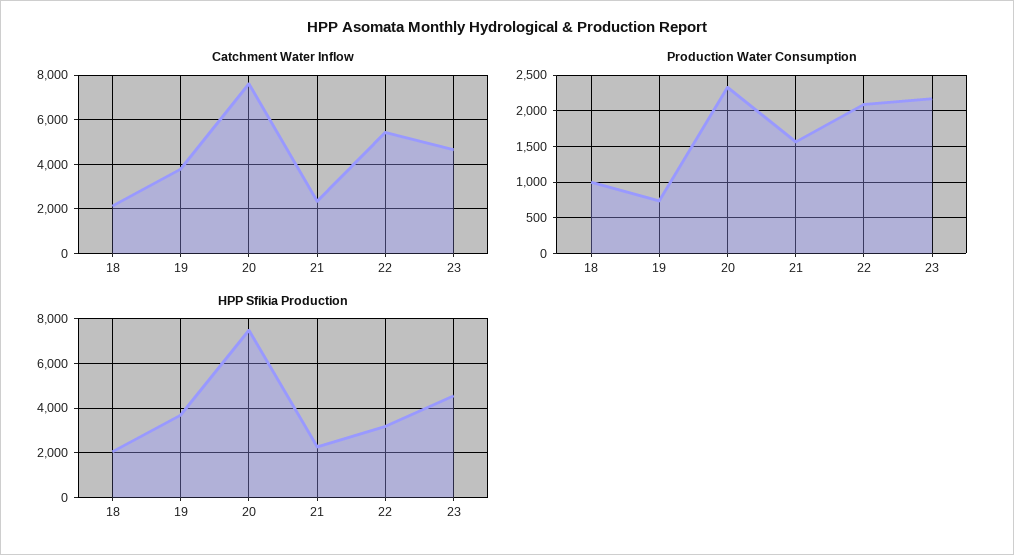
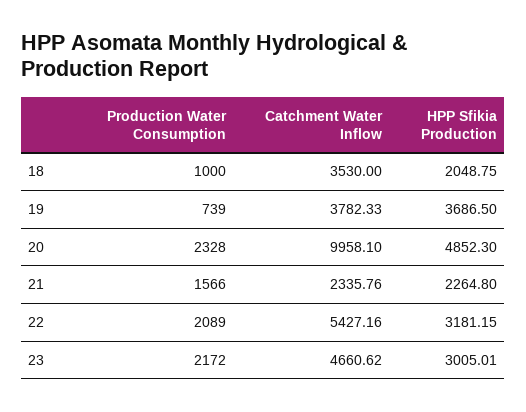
Catchment Water Inflow, 18: 2000 -> 3530
Catchment Water Inflow, 20: 7500 -> 9958.1
HPP Sfikia Production, 20: 7500 -> 4852.3
HPP Sfikia Production, 23: 4500 -> 3005.01

